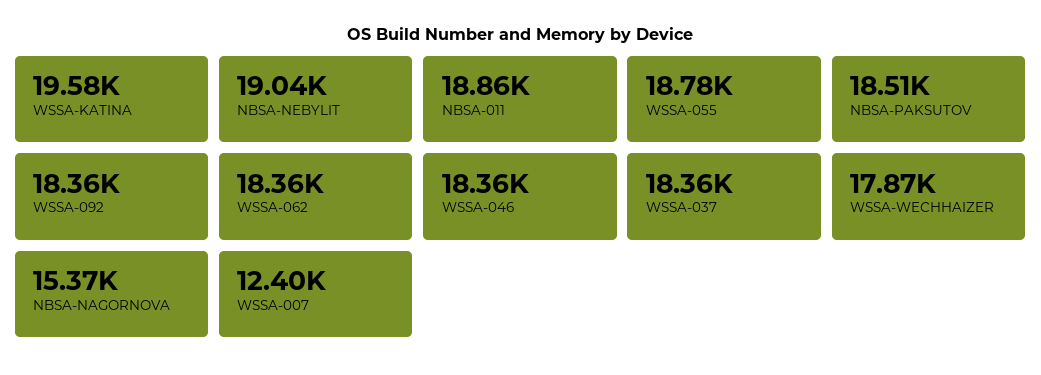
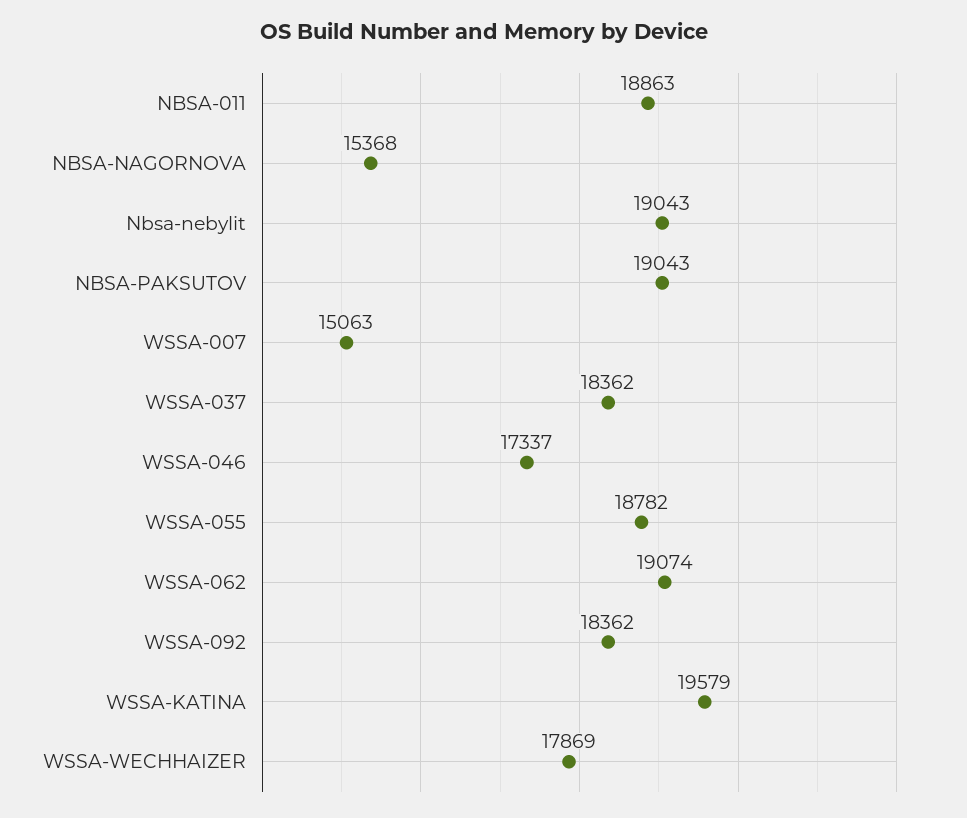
NBSA-PAKSUTOV: 18510 -> 19043
WSSA-062: 18360 -> 19074
WSSA-046: 18360 -> 17337
WSSA-007: 12400 -> 15063

